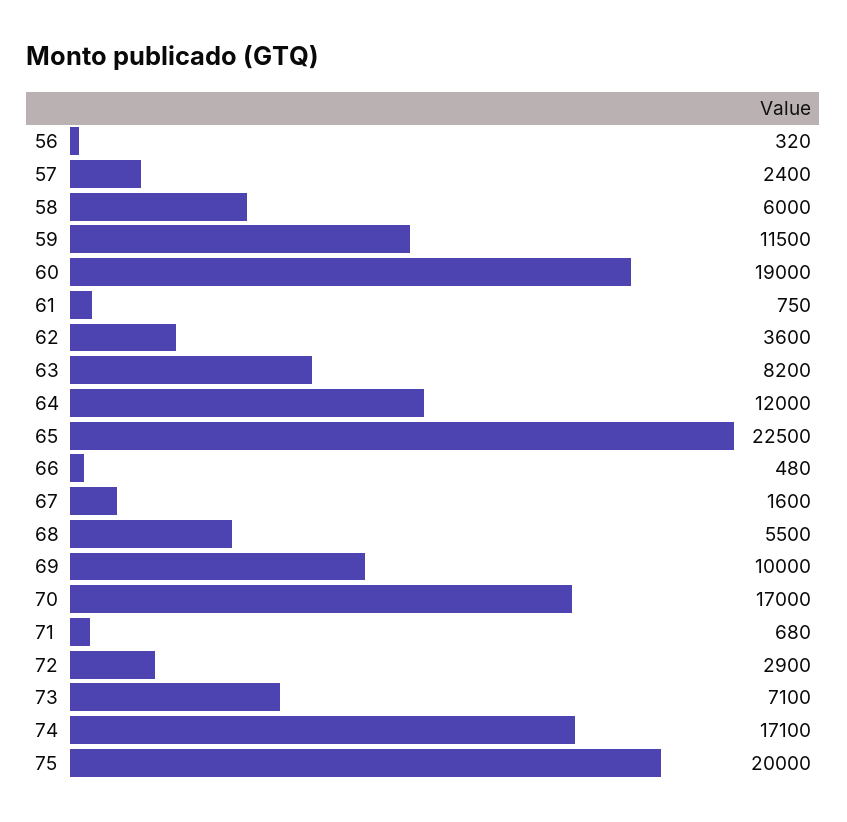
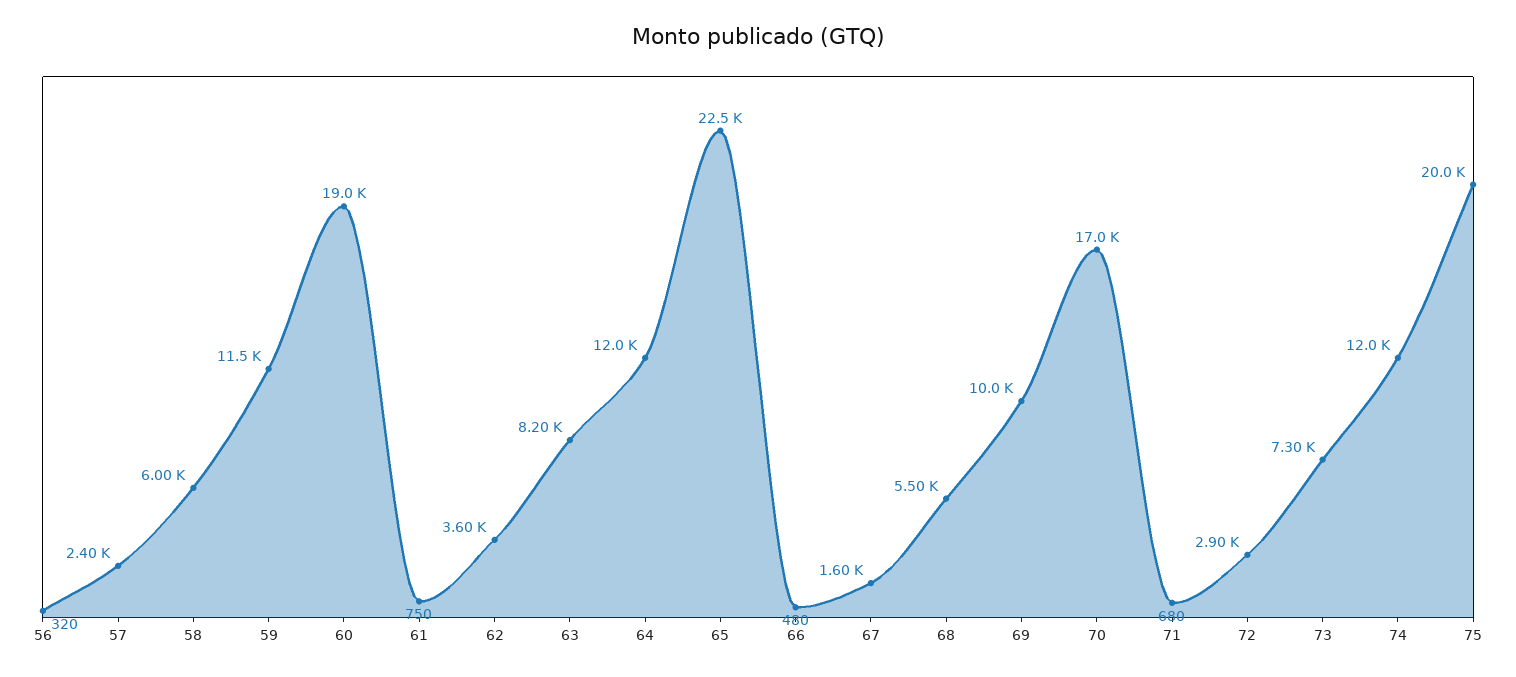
73: 7100 -> 7300
74: 17100 -> 12000

